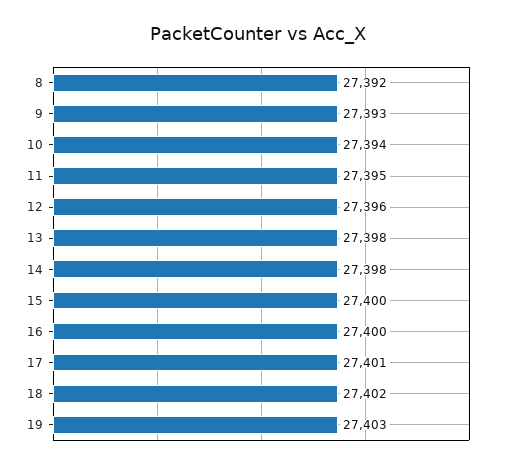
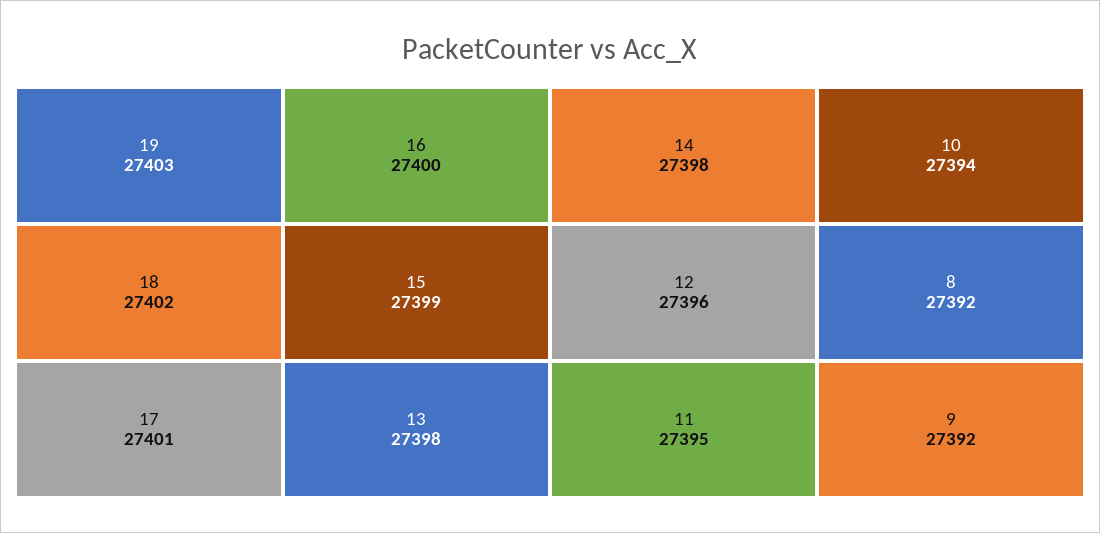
9: 27393 -> 27392
15: 27400 -> 27399

